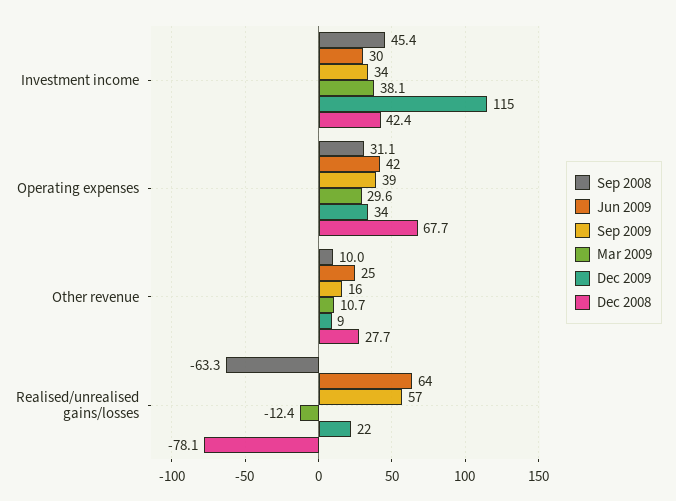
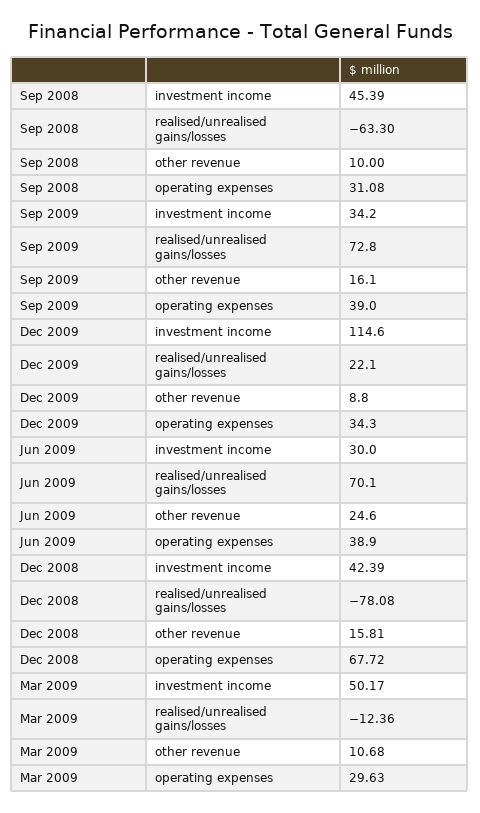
Mar 2009, Investment income: 38.1 -> 50.17
Jun 2009, Operating expenses: 42 -> 38.9
Dec 2008, Other revenue: 27.7 -> 15.81
Jun 2009, Realised/unrealised gains/losses: 64 -> 70.1
Sep 2009, Realised/unrealised gains/losses: 57 -> 72.8

